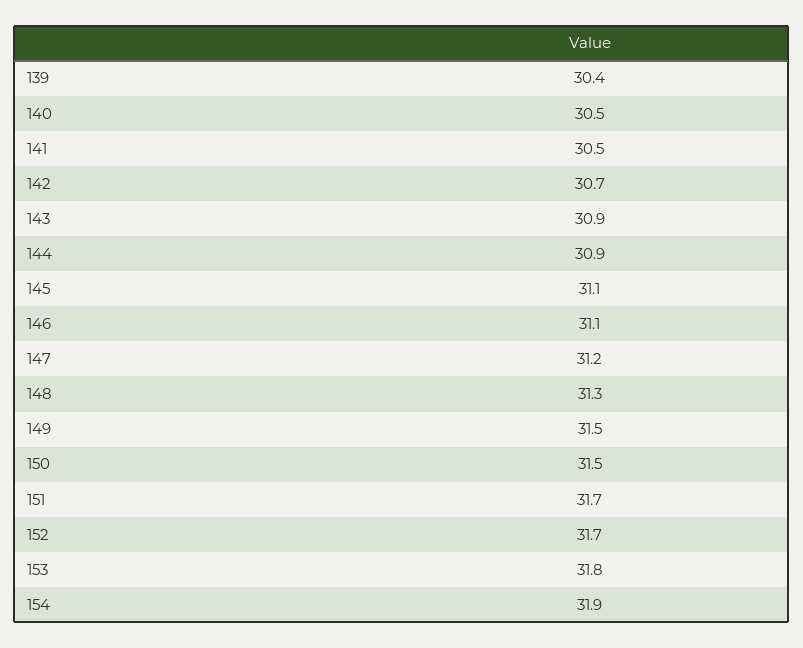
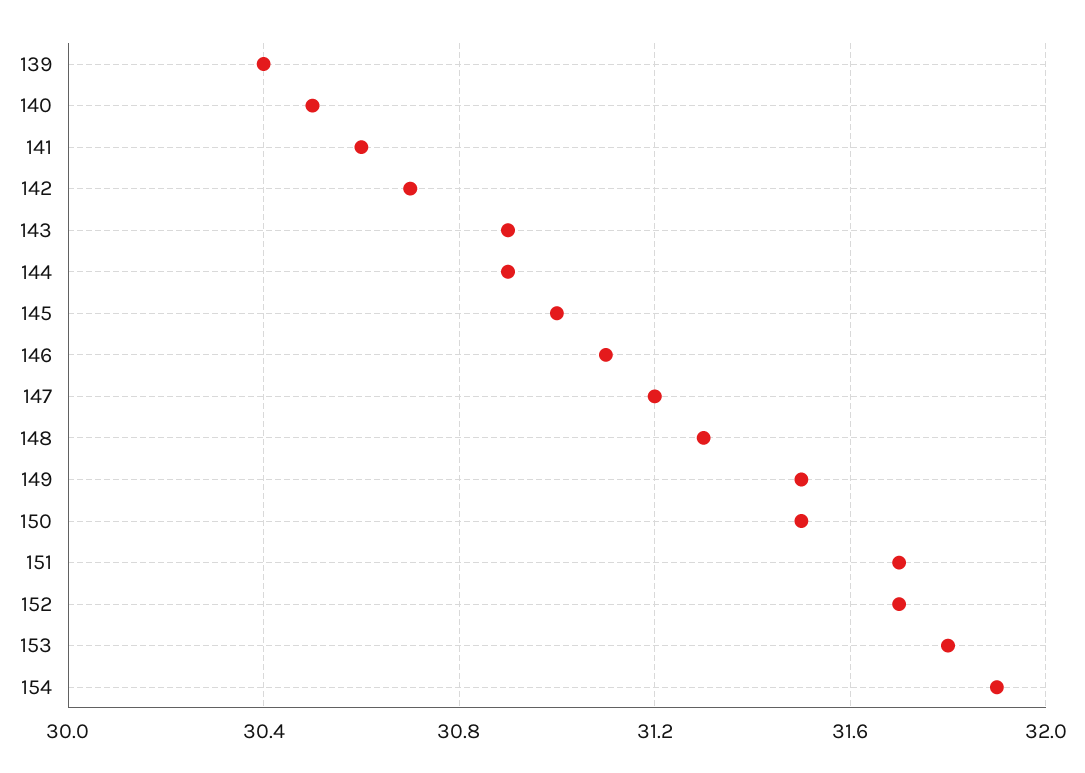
141: 30.5 -> 30.6
145: 31.1 -> 31

